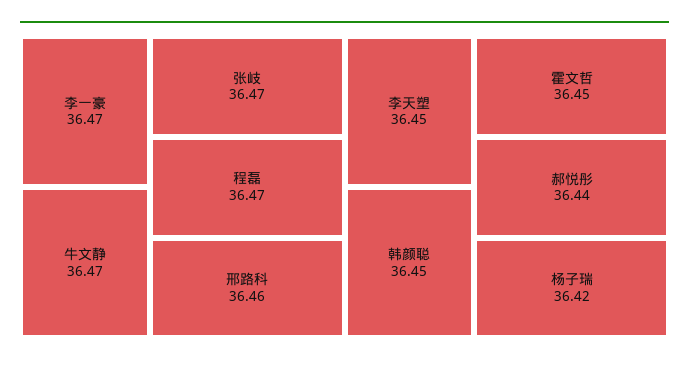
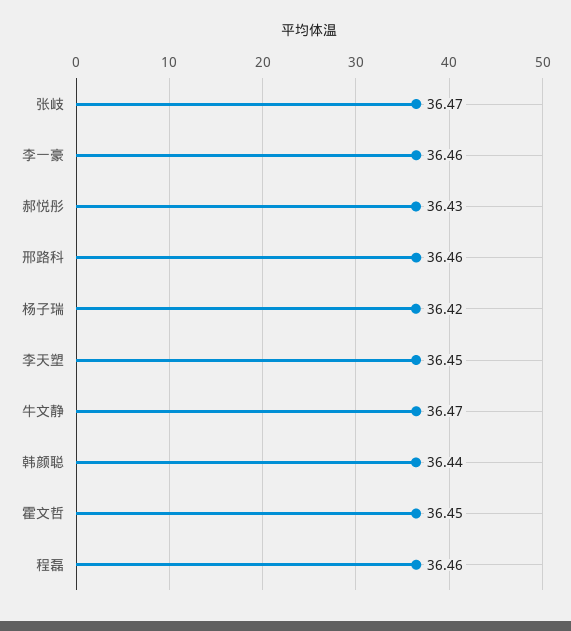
李一豪: 36.47 -> 36.46
程磊: 36.47 -> 36.46
韩颜聪: 36.45 -> 36.44
郝悦彤: 36.44 -> 36.43

